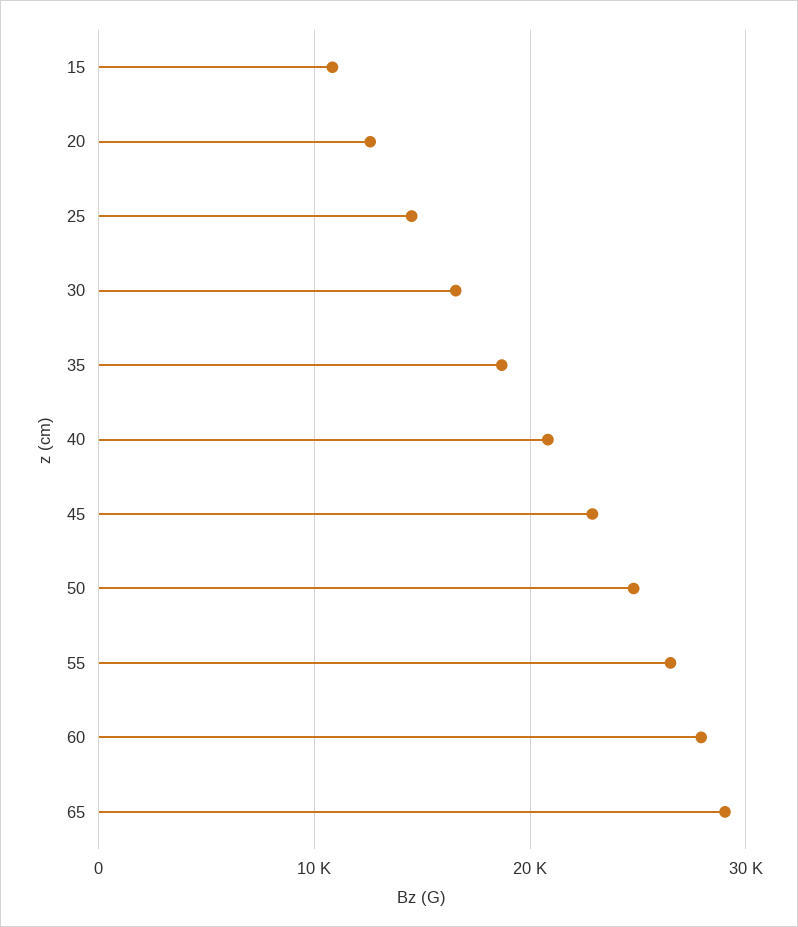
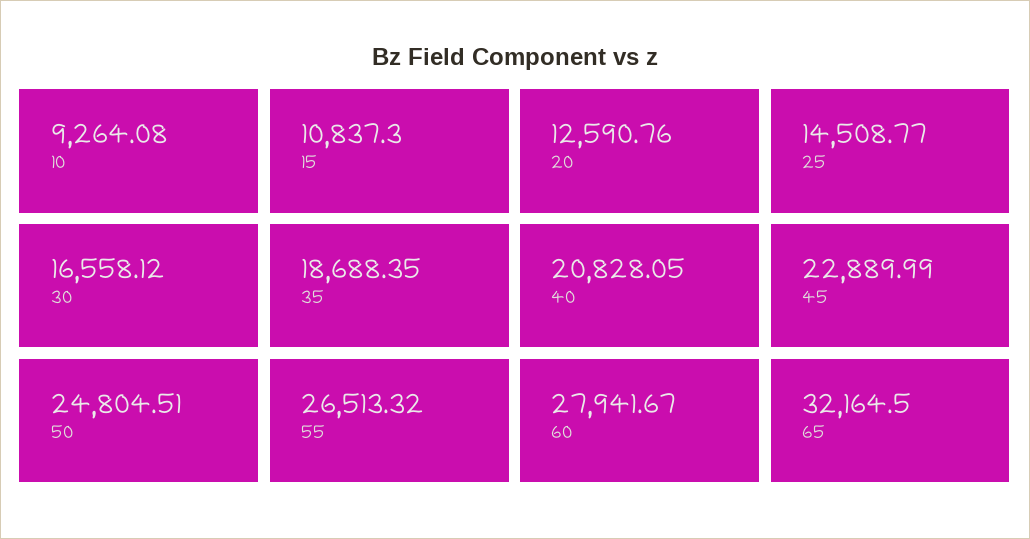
65: 29000 -> 32164.5
10: none -> 9264.08

